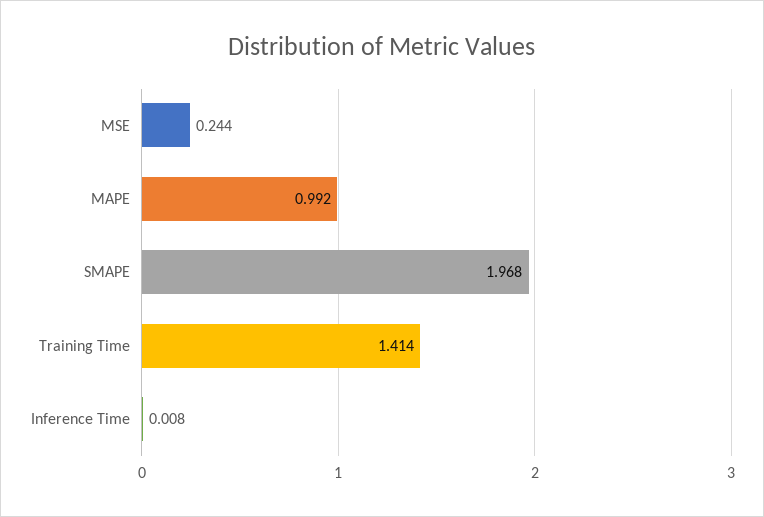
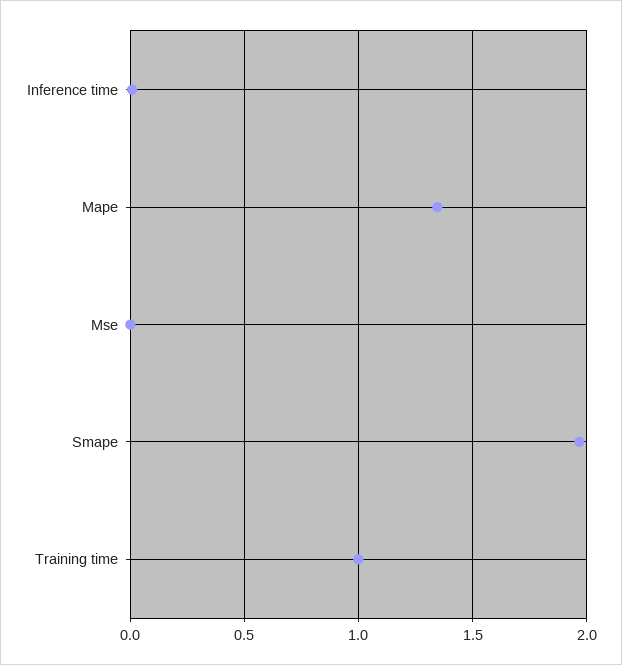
MSE: 0.244 -> 0
MAPE: 0.992 -> 1.35
Training Time: 1.414 -> 1

